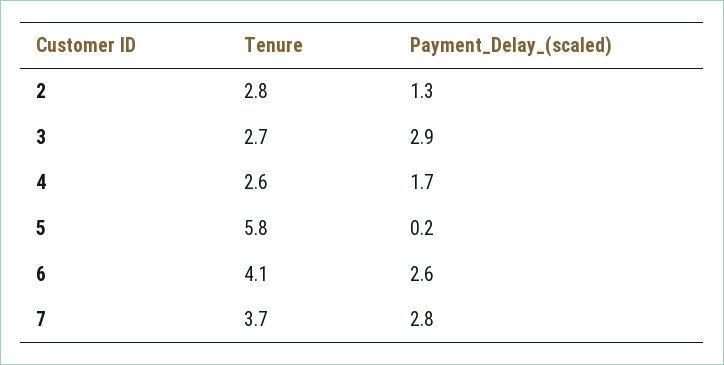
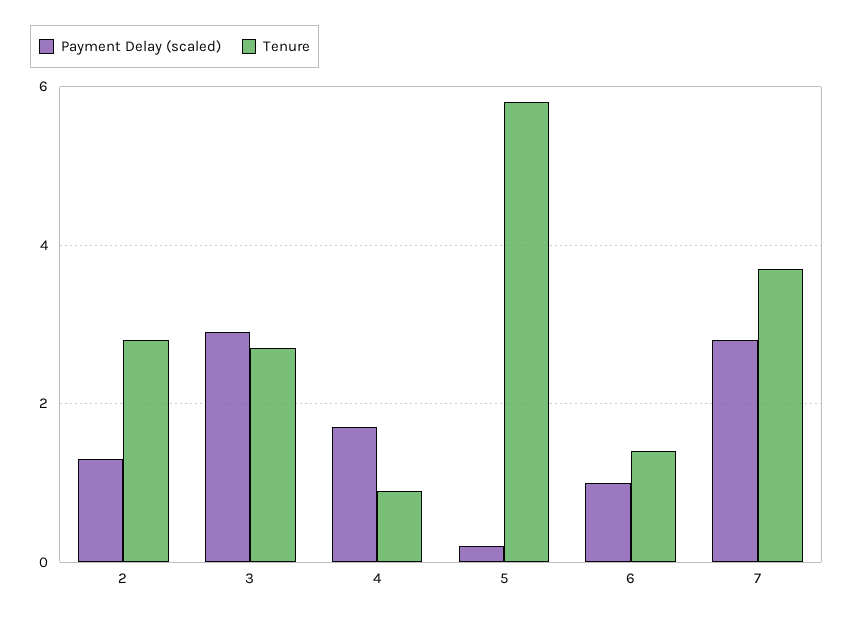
Tenure, 4: 2.6 -> 1
Tenure, 6: 4.1 -> 1.5
Payment_Delay_(scaled), 6: 2.6 -> 1

